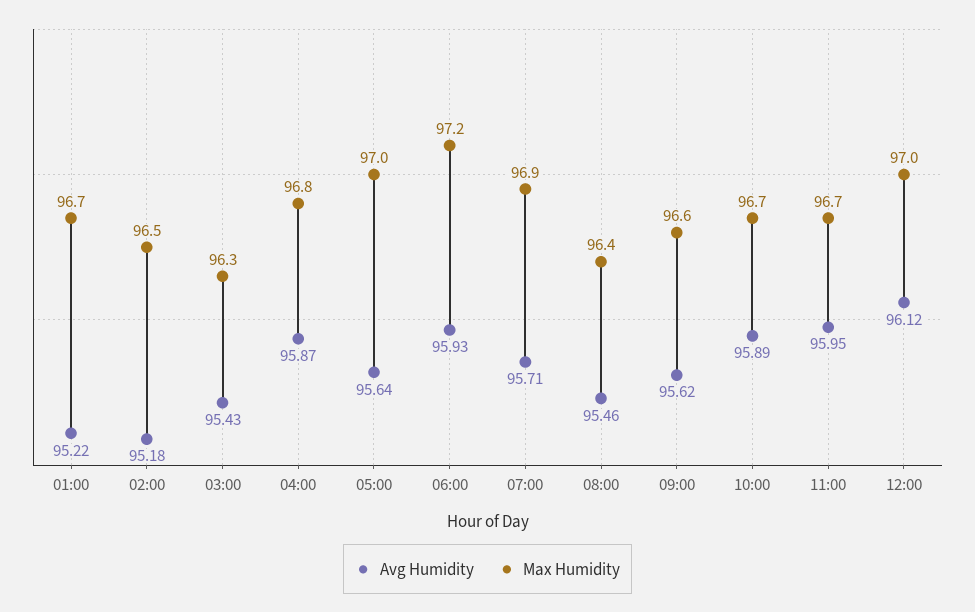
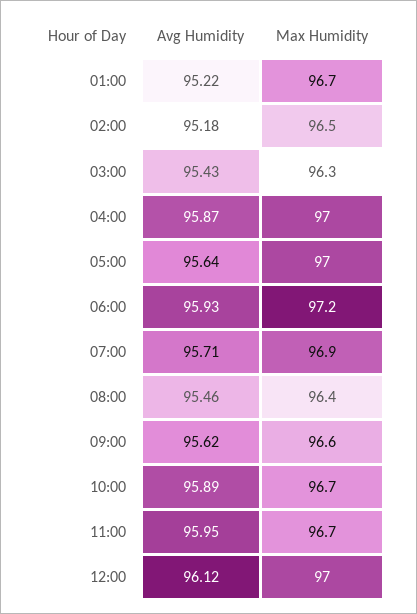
Max Humidity, 04:00: 96.8 -> 97

